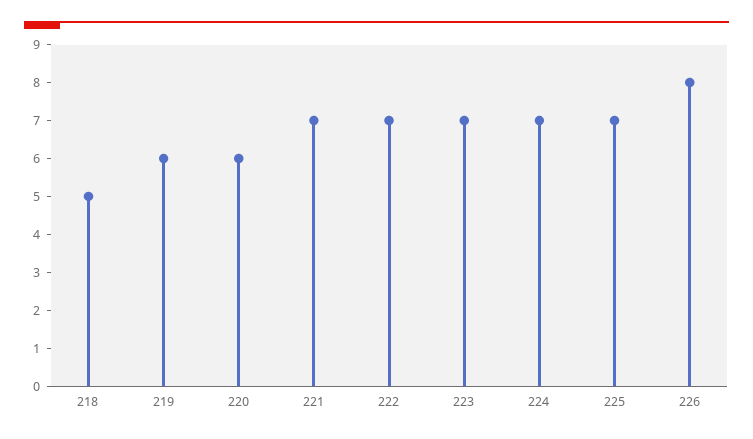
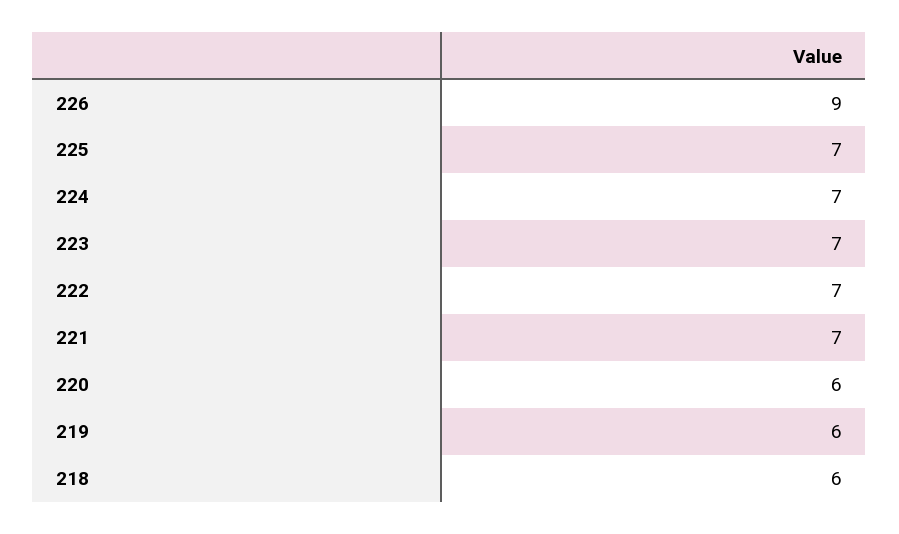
218: 5 -> 6
226: 8 -> 9

